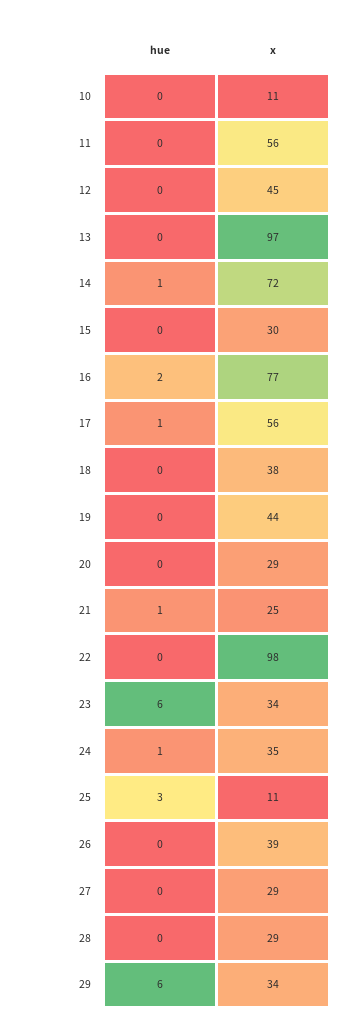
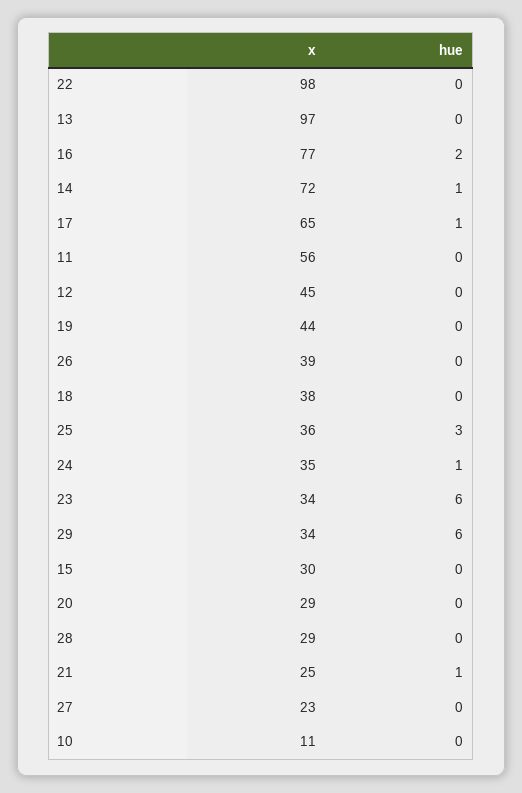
x, 17: 56 -> 65
x, 25: 11 -> 36
x, 27: 29 -> 23

